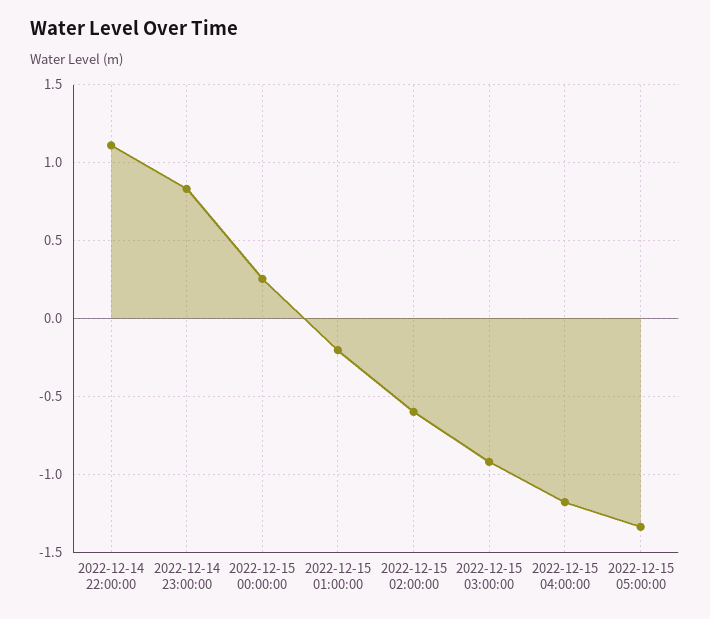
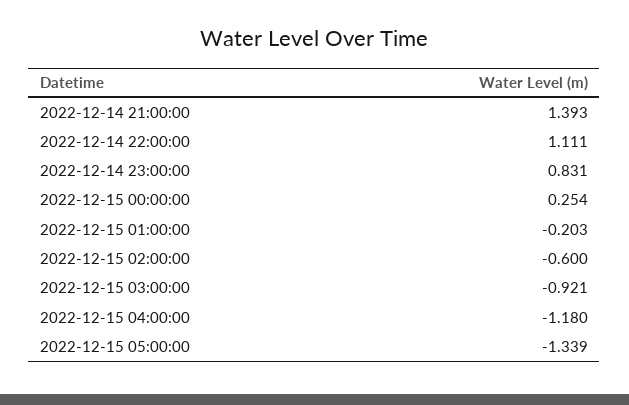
2022-12-14 21:00:00: none -> 1.393

